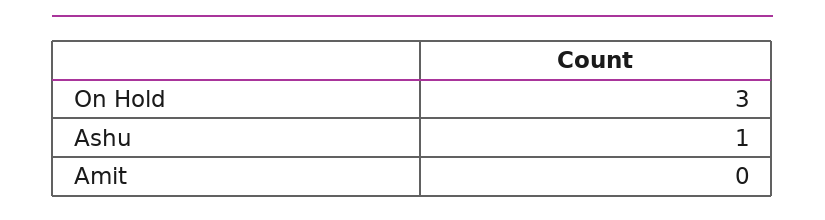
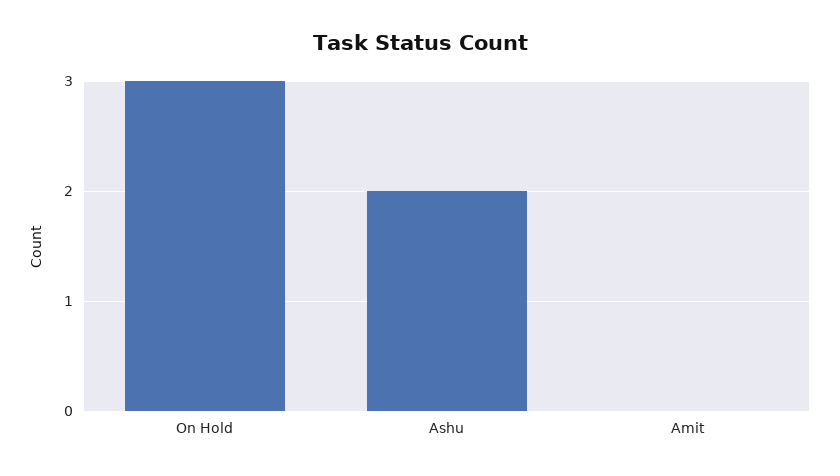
Ashu: 1 -> 2

